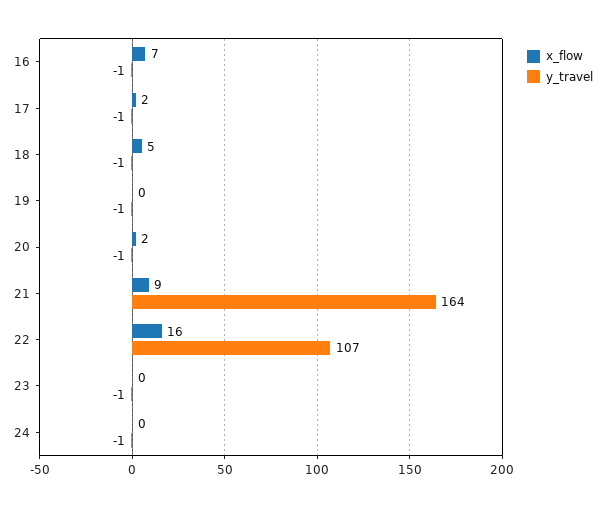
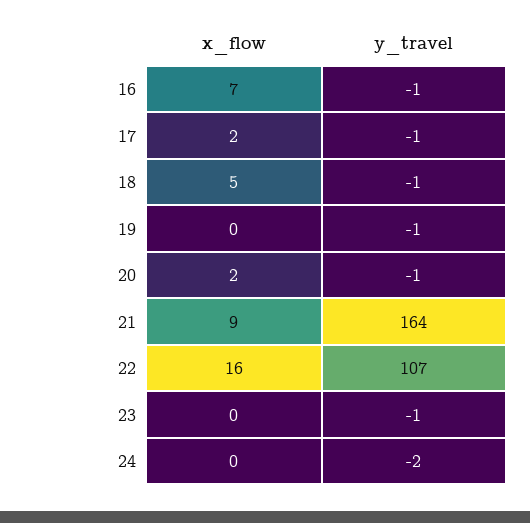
y_travel, 24: -1 -> -2

